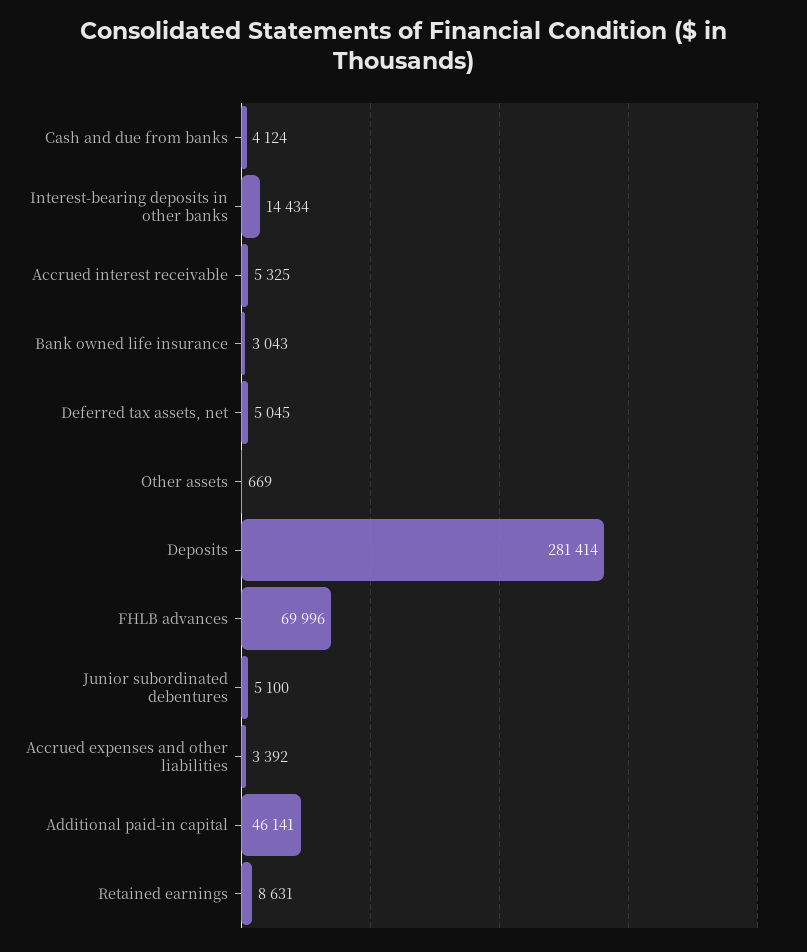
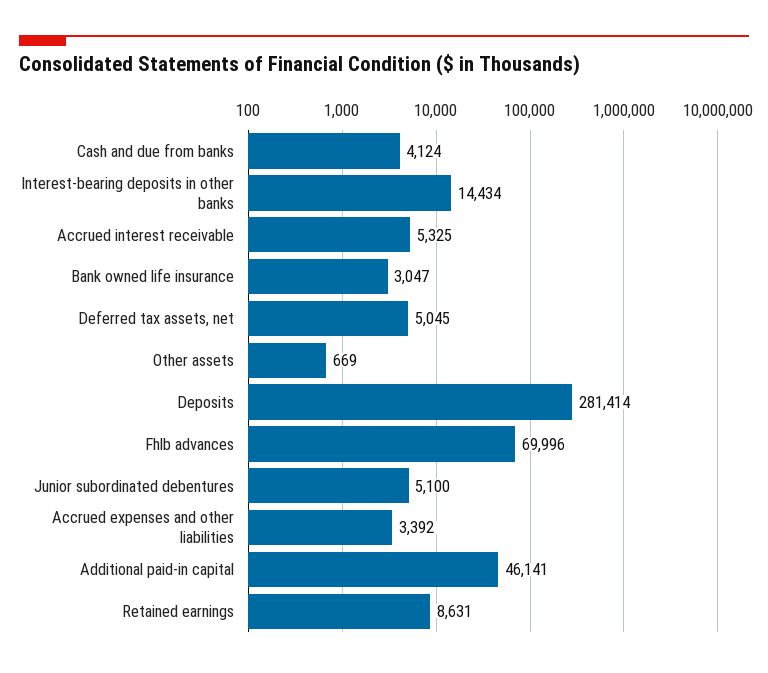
Bank owned life insurance: 3043 -> 3047

